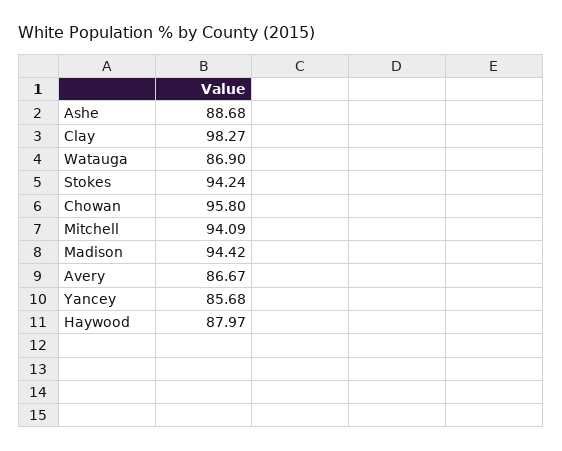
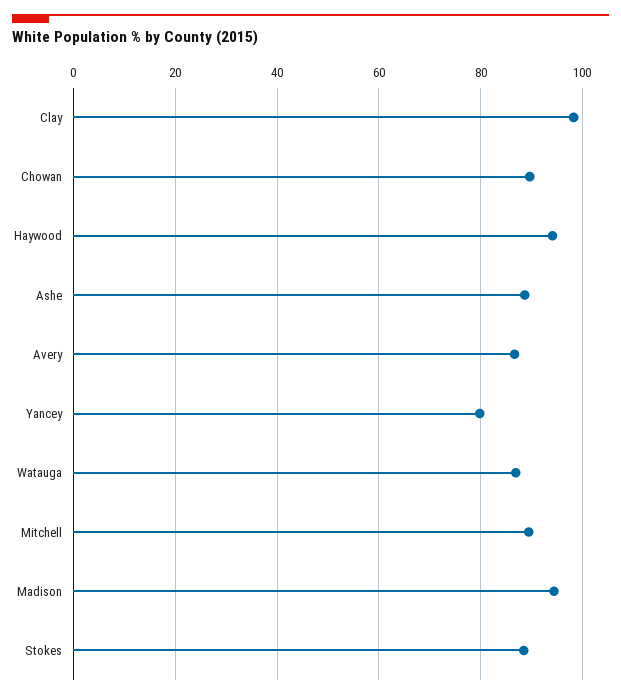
Stokes: 94.24 -> 88
Chowan: 95.8 -> 90
Mitchell: 94.09 -> 90
Yancey: 85.68 -> 80
Haywood: 87.97 -> 94

